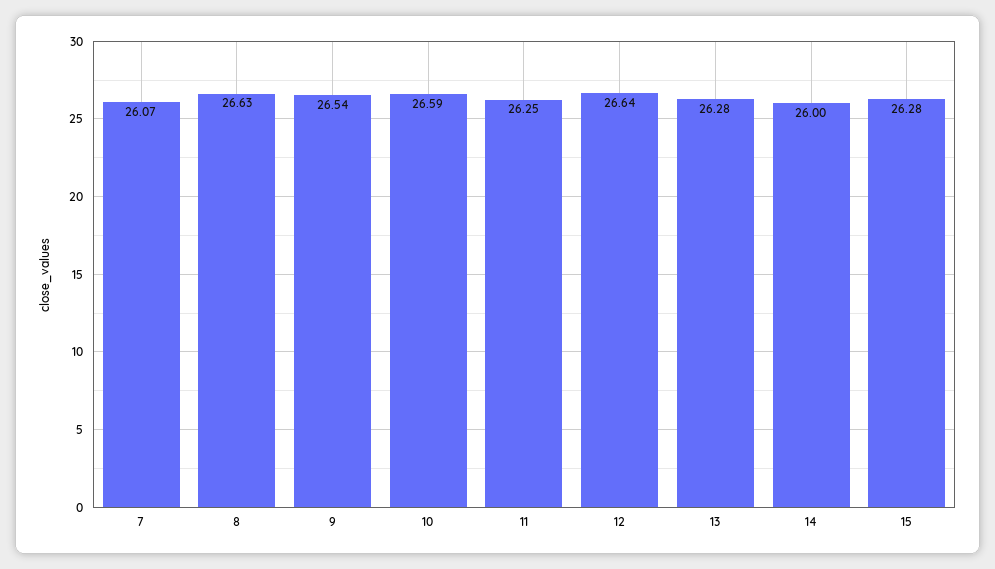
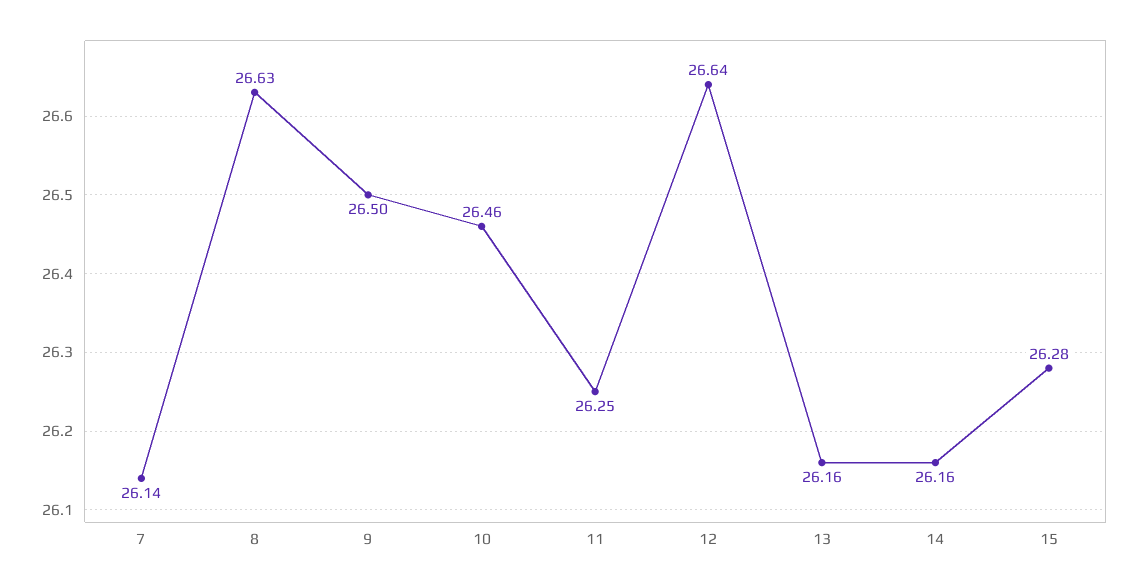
7: 26.07 -> 26.14
9: 26.54 -> 26.5
10: 26.59 -> 26.46
13: 26.28 -> 26.16
14: 26 -> 26.16

